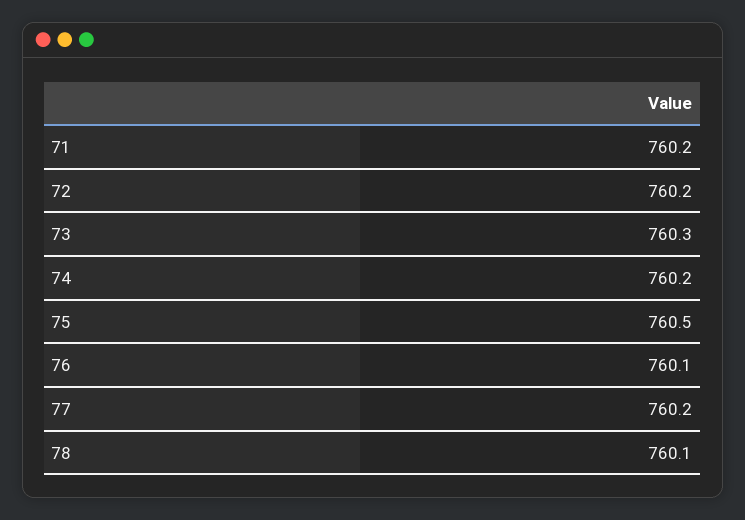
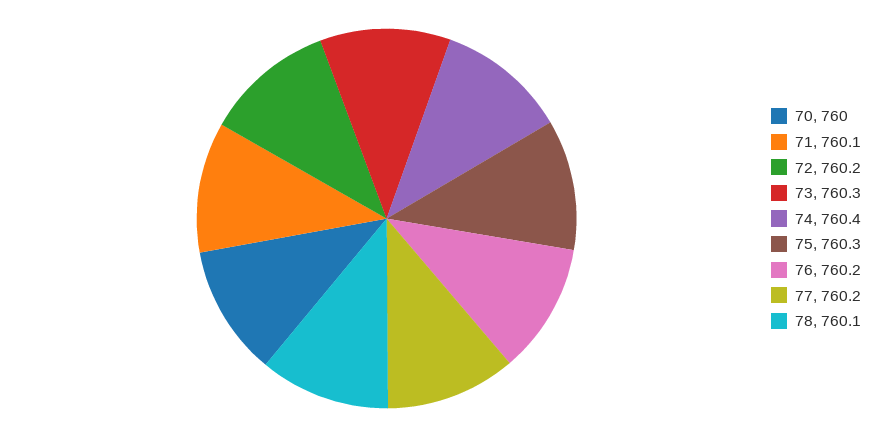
71: 760.2 -> 760.1
74: 760.2 -> 760.4
75: 760.5 -> 760.3
76: 760.1 -> 760.2
70: none -> 760

